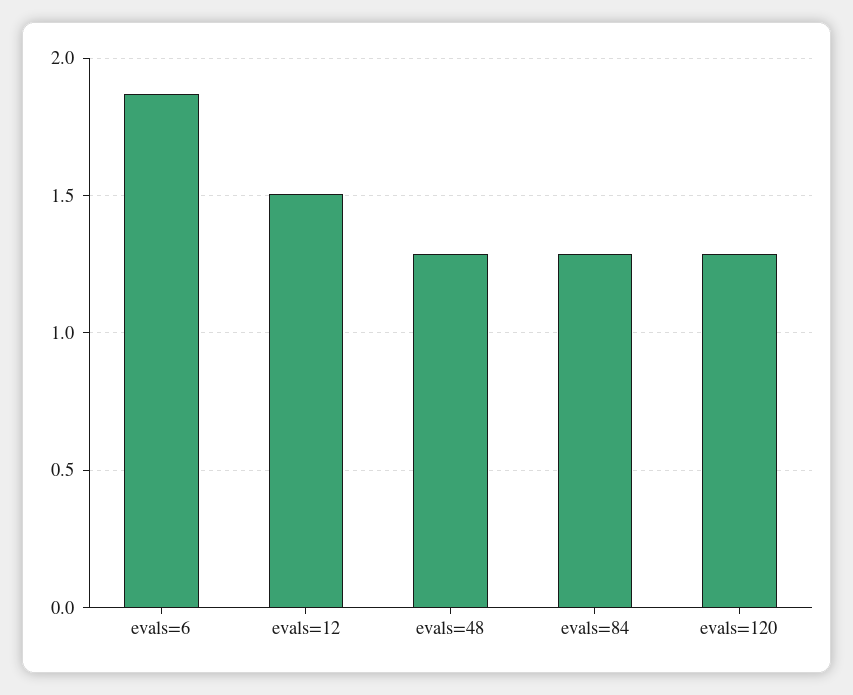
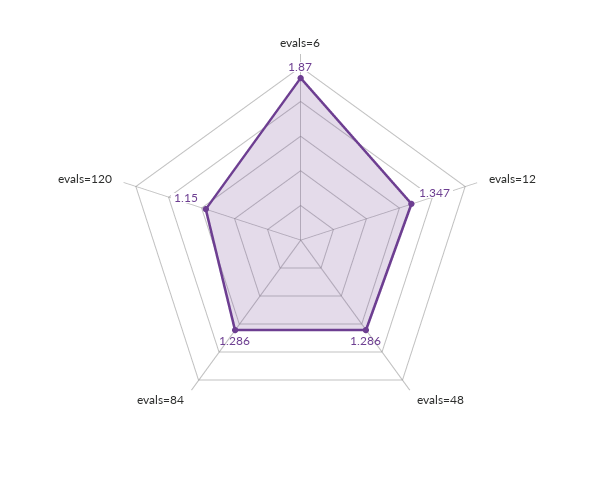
evals=12: 1.5 -> 1.347
evals=120: 1.3 -> 1.15

